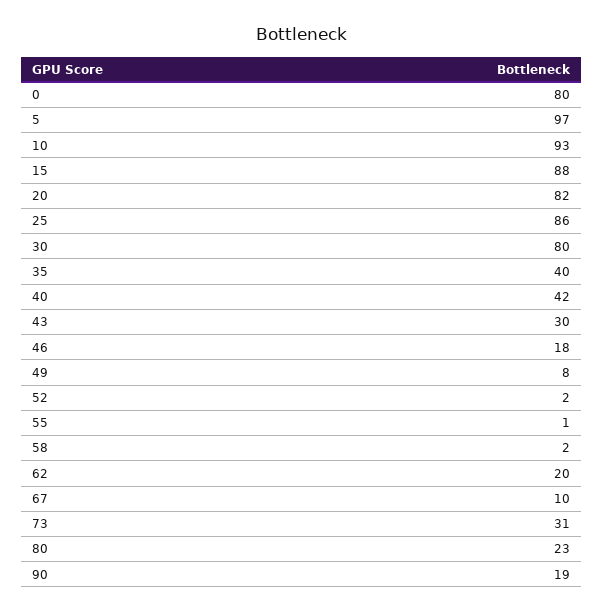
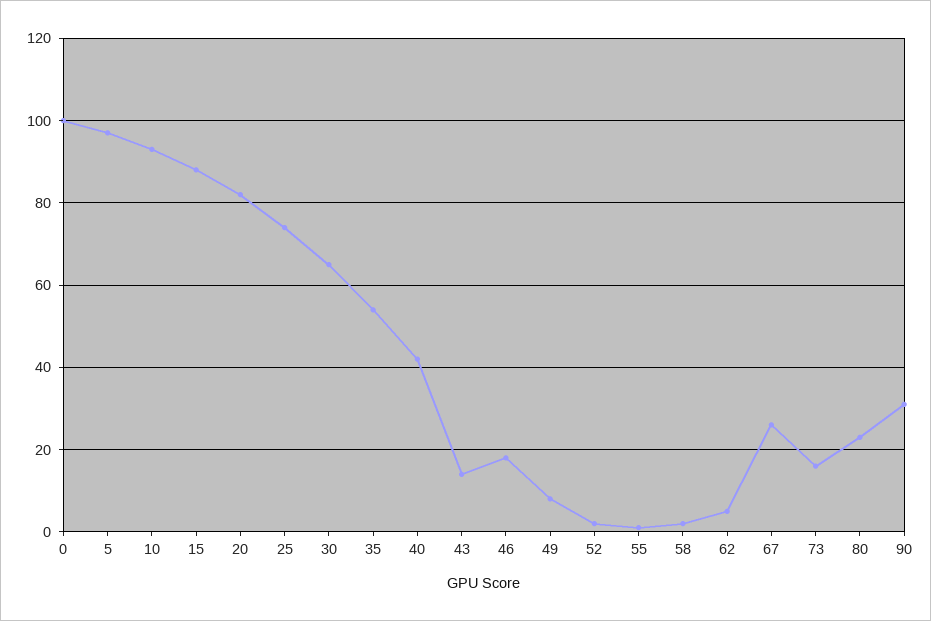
0: 80 -> 100
25: 86 -> 75
30: 80 -> 65
35: 40 -> 55
43: 30 -> 15
62: 20 -> 5
67: 10 -> 25
73: 31 -> 15
90: 19 -> 30

